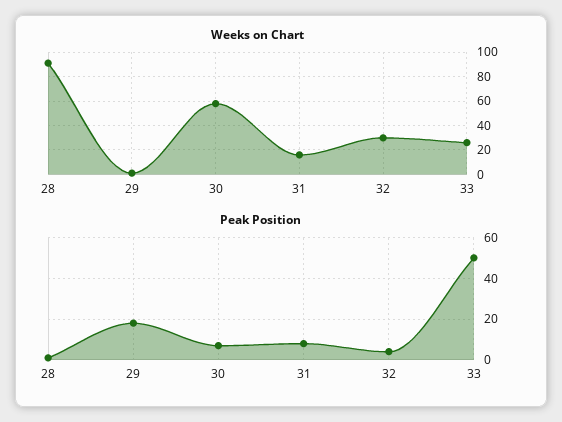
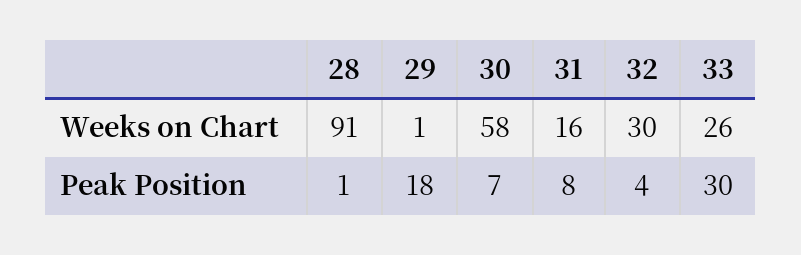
Peak Position, 33: 50 -> 30

